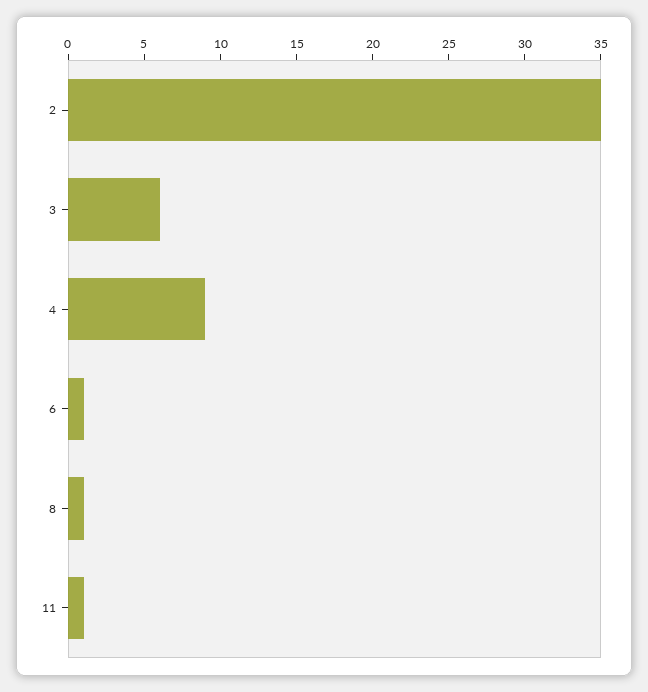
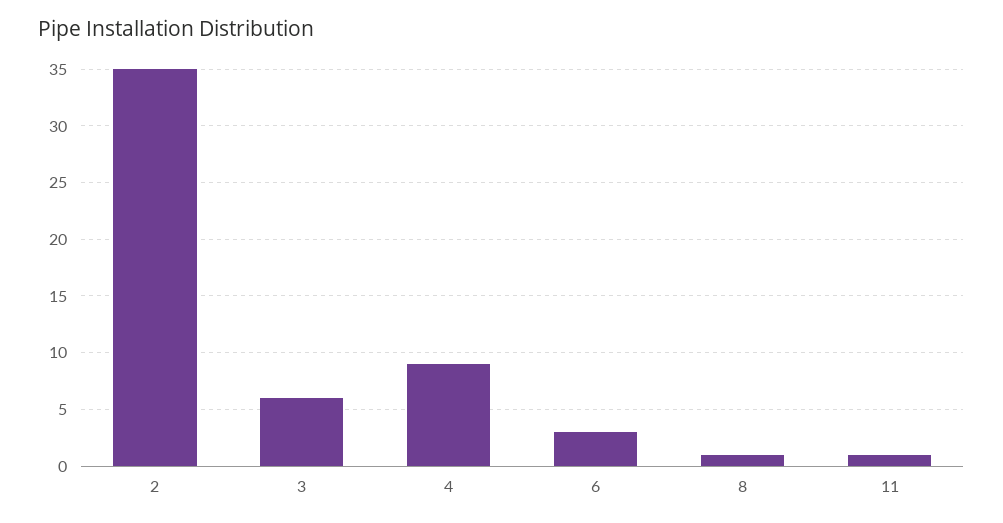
6: 1 -> 3

